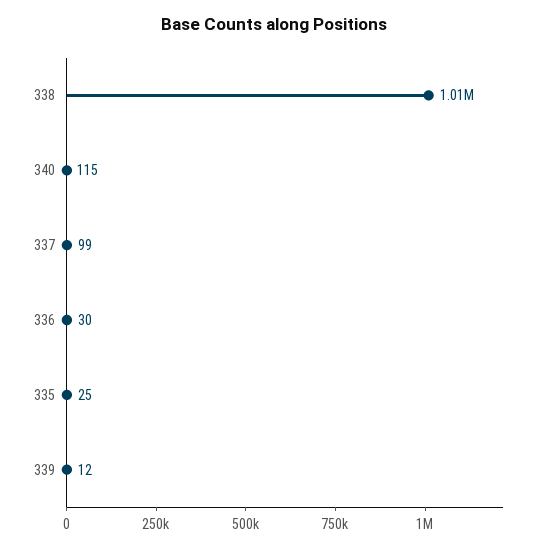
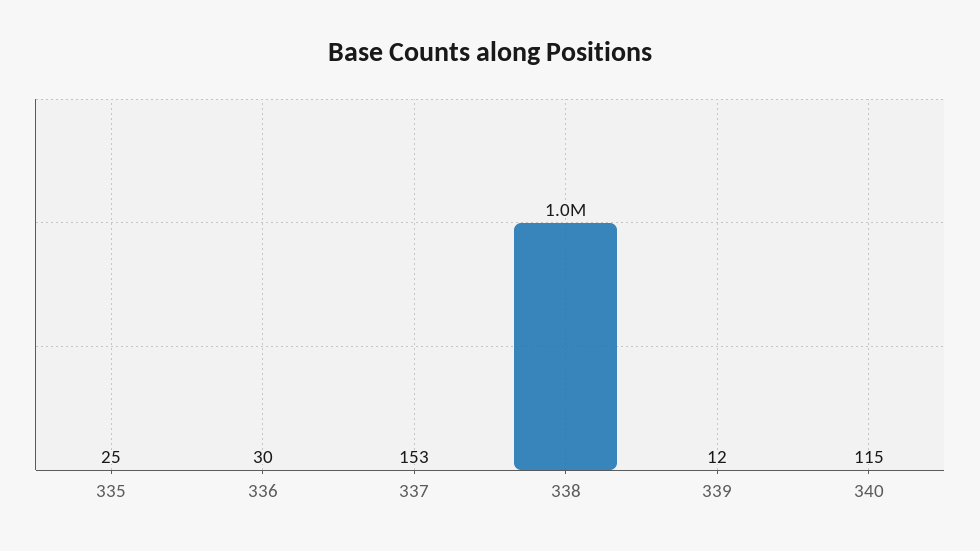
337: 99 -> 153

